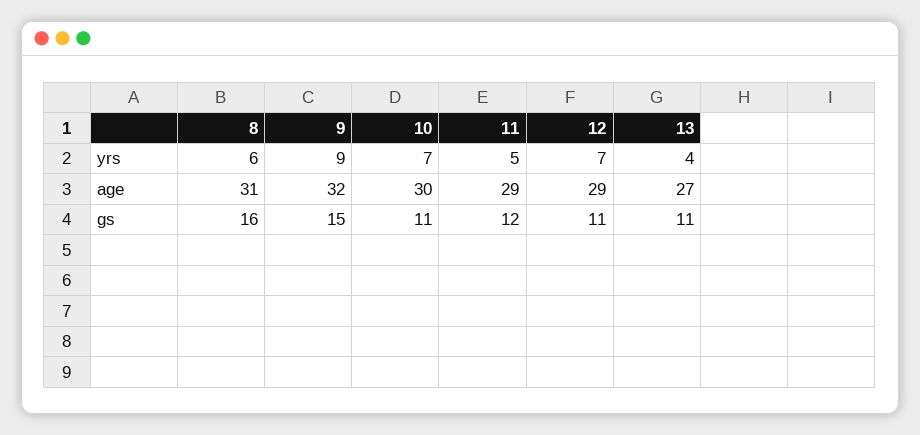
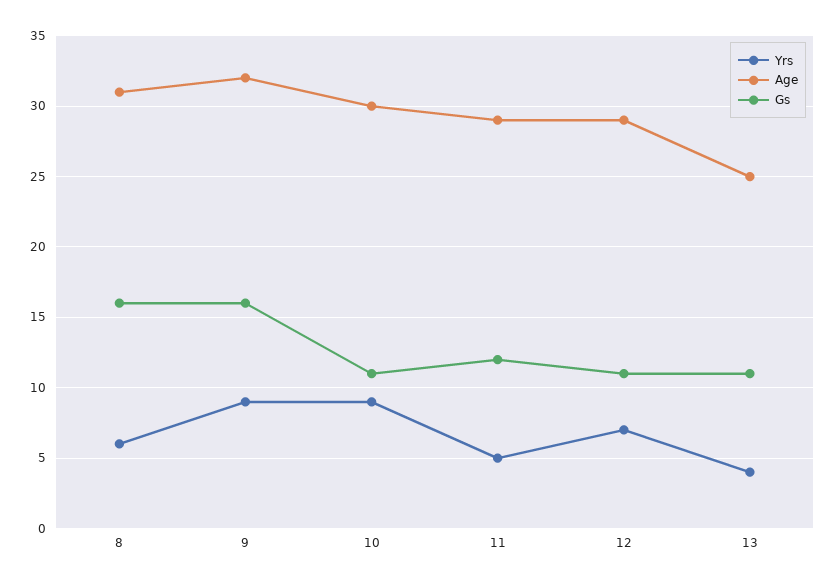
yrs, 10: 7 -> 9
age, 13: 27 -> 25
gs, 9: 15 -> 16

